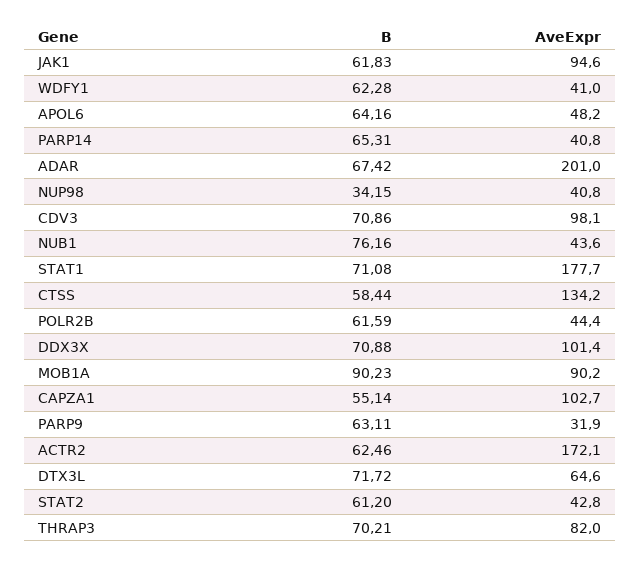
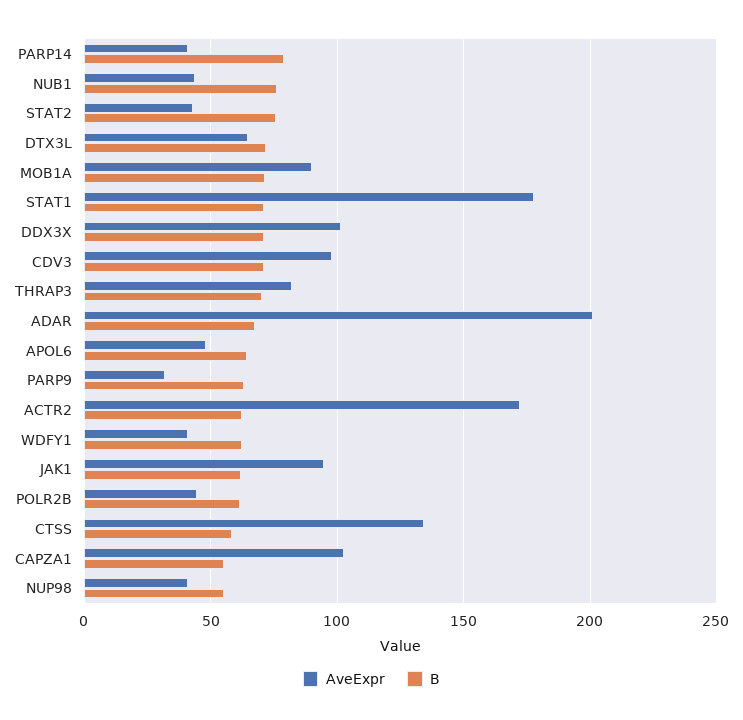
B, PARP14: 65.31 -> 80
B, NUP98: 34.15 -> 55
B, MOB1A: 90.23 -> 70
B, STAT2: 61.2 -> 75

